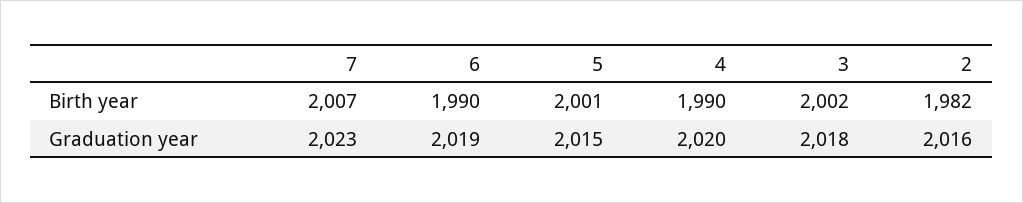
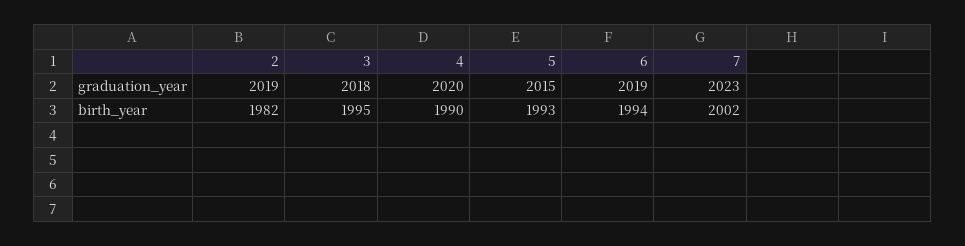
7, Birth year: 2007 -> 2002
6, Birth year: 1990 -> 1994
5, Birth year: 2001 -> 1993
3, Birth year: 2002 -> 1995
2, Graduation year: 2016 -> 2019

